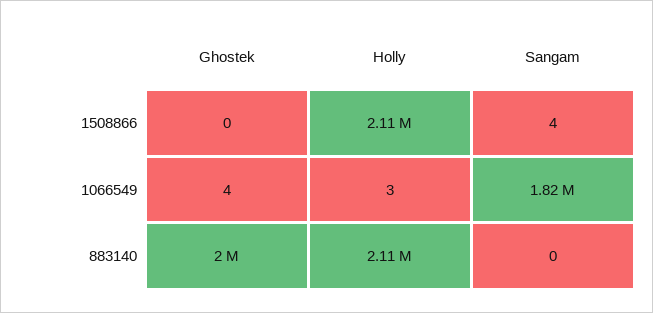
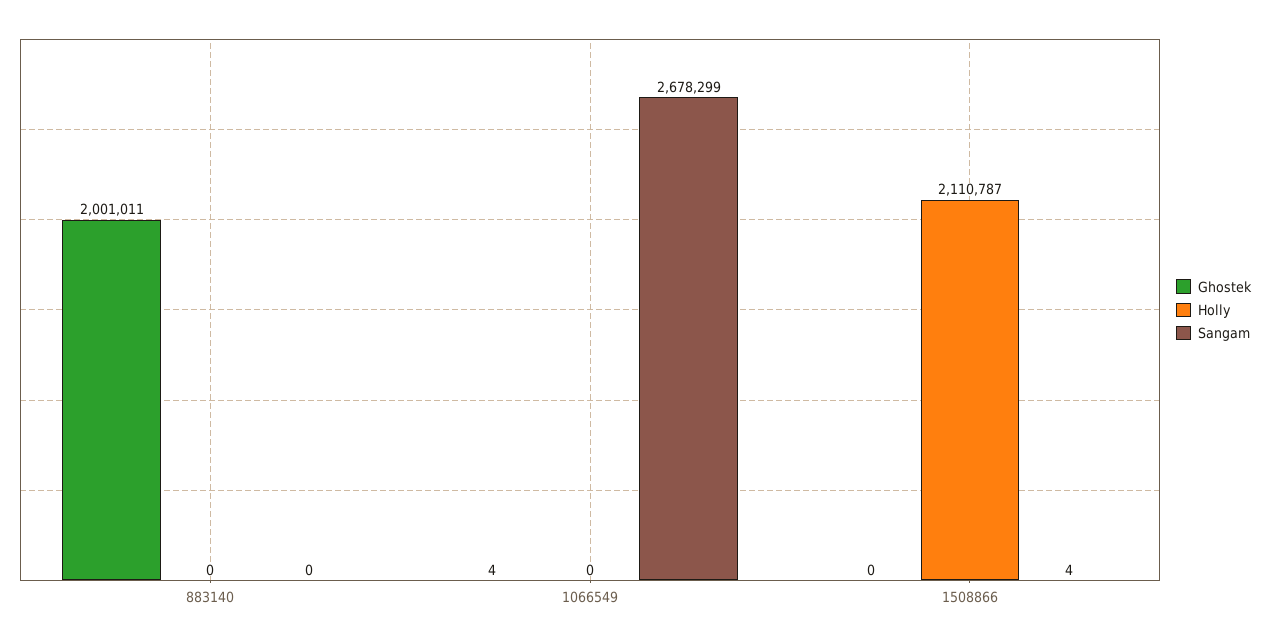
Holly, 1066549: 3 -> 0
Sangam, 1066549: 1820000 -> 2678299
Holly, 883140: 2110000 -> 0

